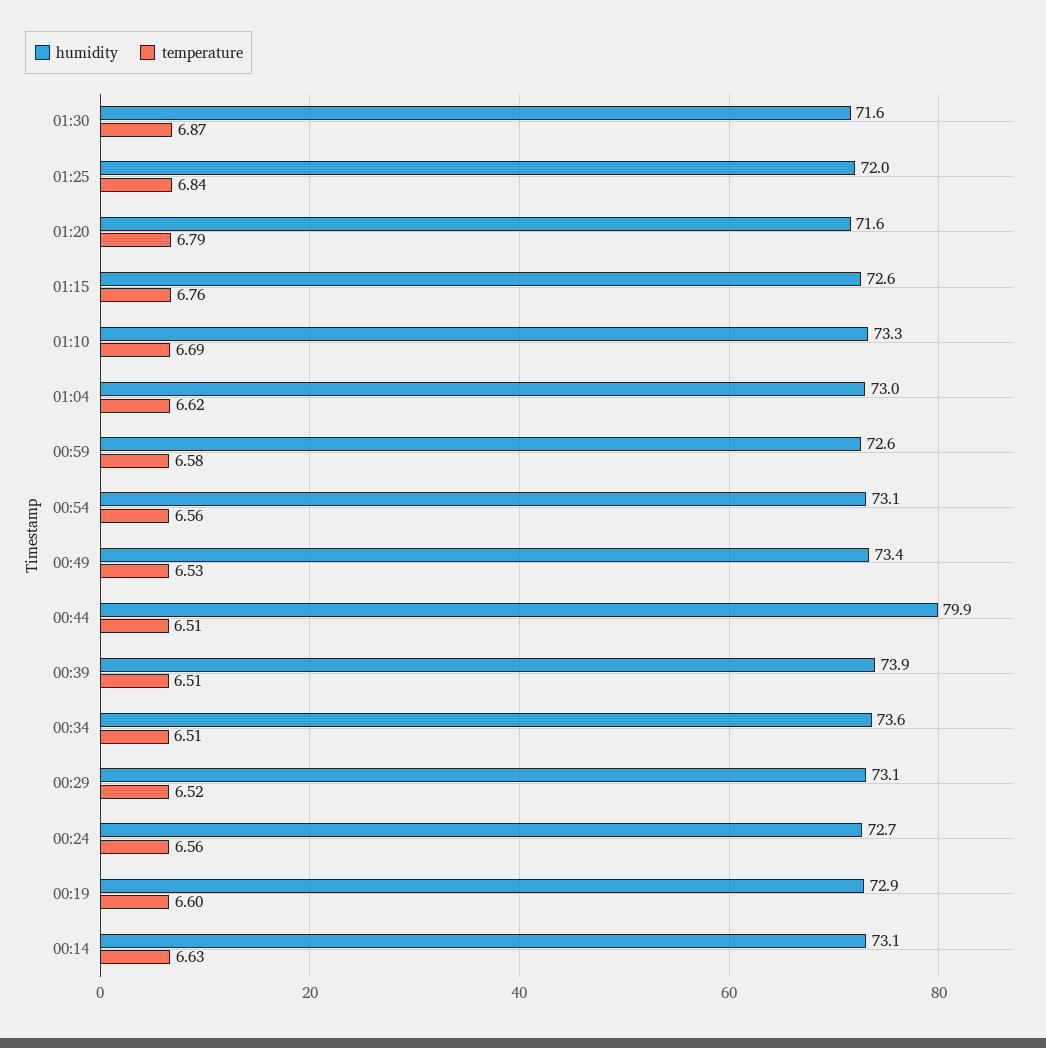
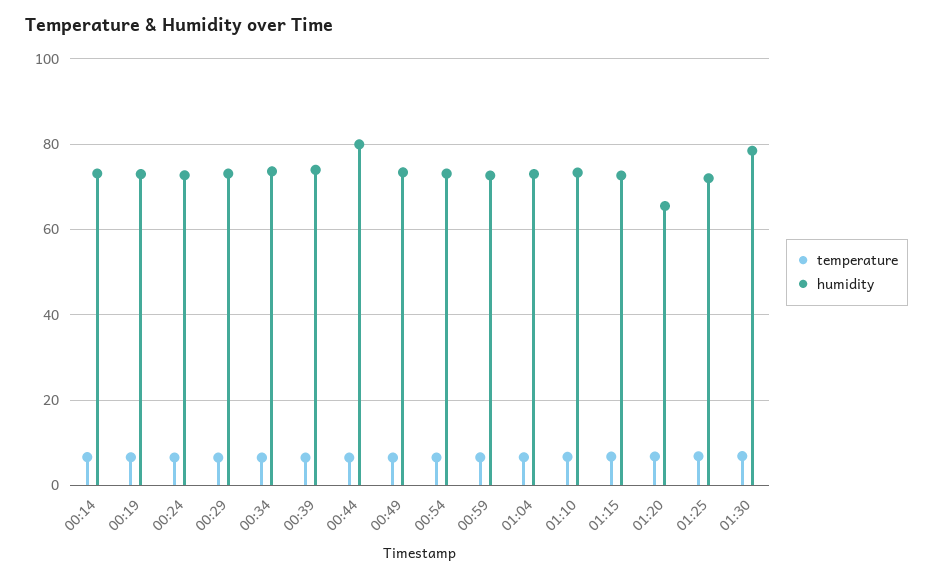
humidity, 01:30: 71.6 -> 78
humidity, 01:20: 71.6 -> 66

